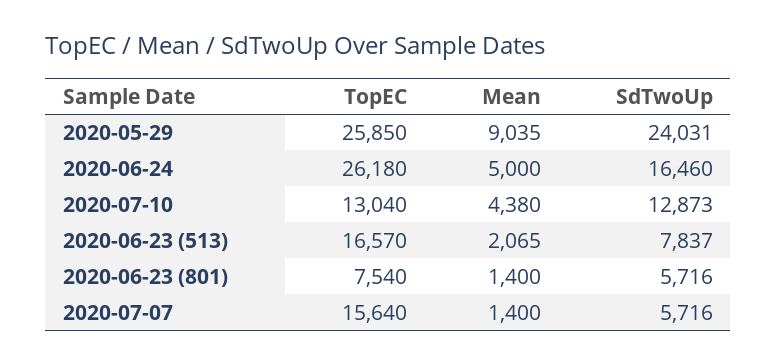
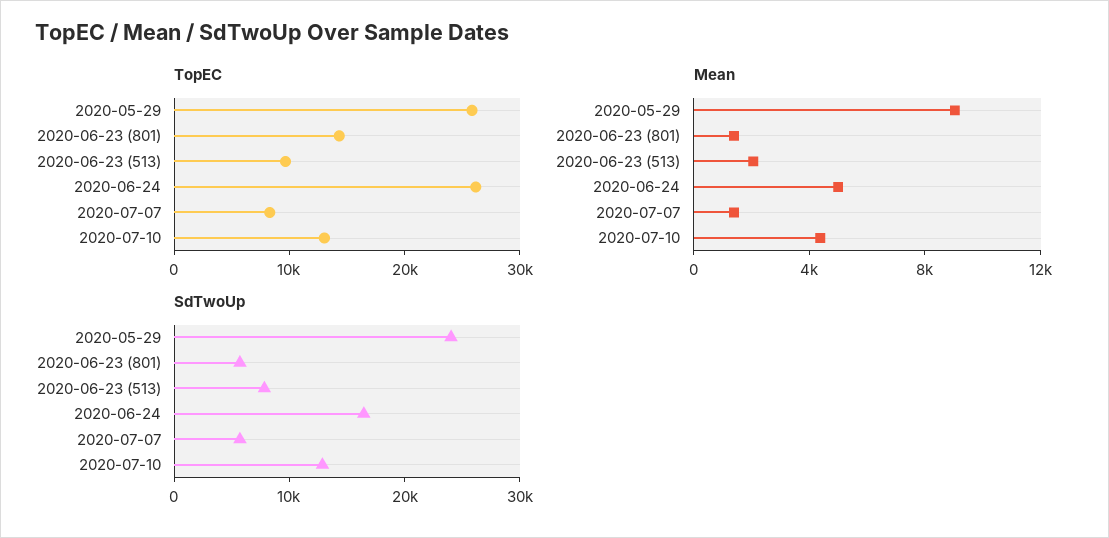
TopEC, 2020-06-23 (513): 16570 -> 10000
TopEC, 2020-06-23 (801): 7540 -> 14000
TopEC, 2020-07-07: 15640 -> 8000

